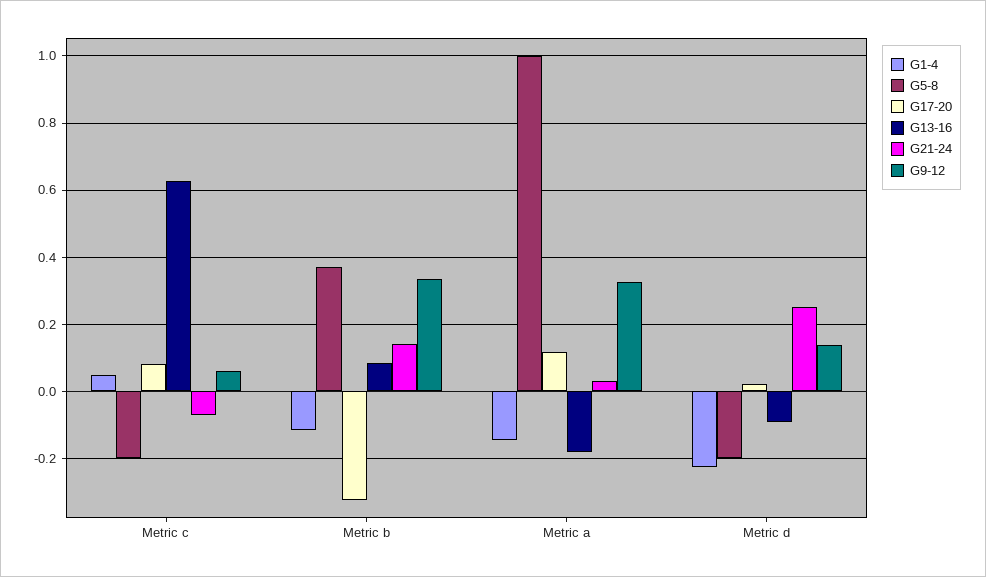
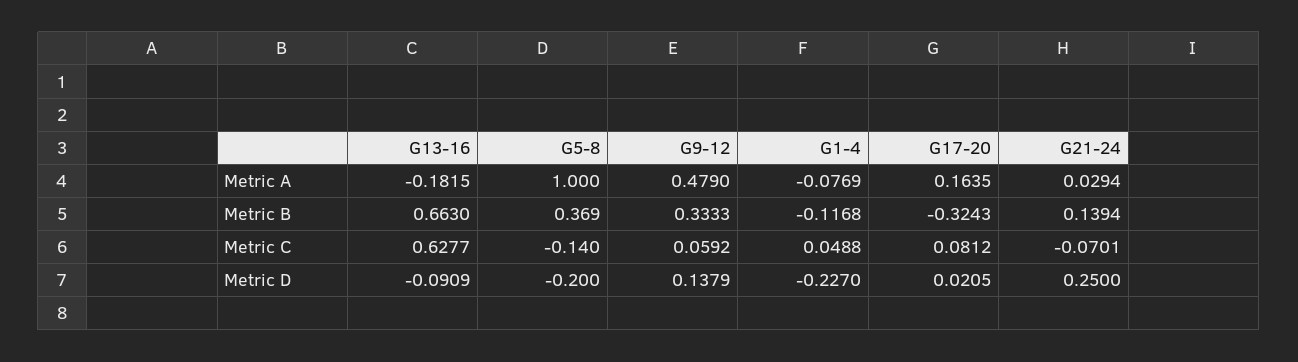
G5-8, Metric c: -0.2 -> -0.14
G13-16, Metric b: 0.08 -> 0.663
G1-4, Metric a: -0.14 -> -0.0769
G17-20, Metric a: 0.12 -> 0.1635
G9-12, Metric a: 0.32 -> 0.479

